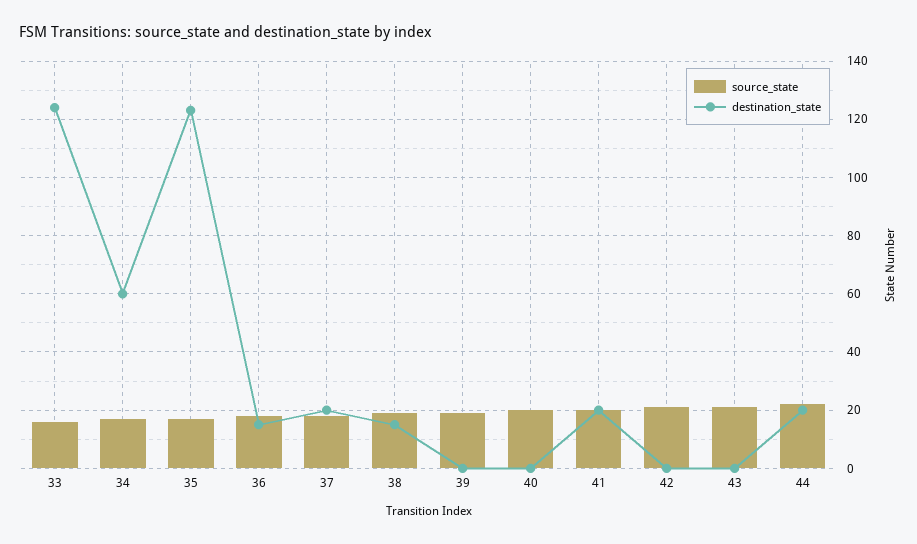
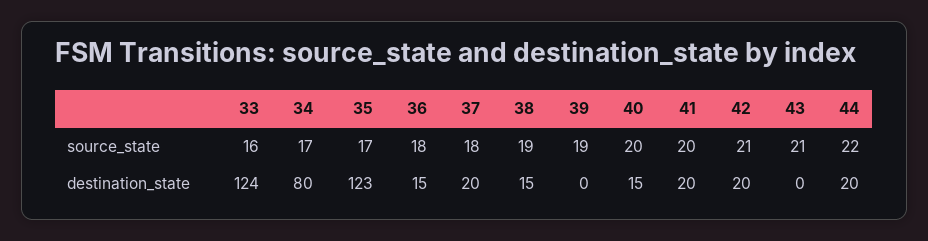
destination_state, 34: 60 -> 80
destination_state, 40: 0 -> 15
destination_state, 42: 0 -> 20

